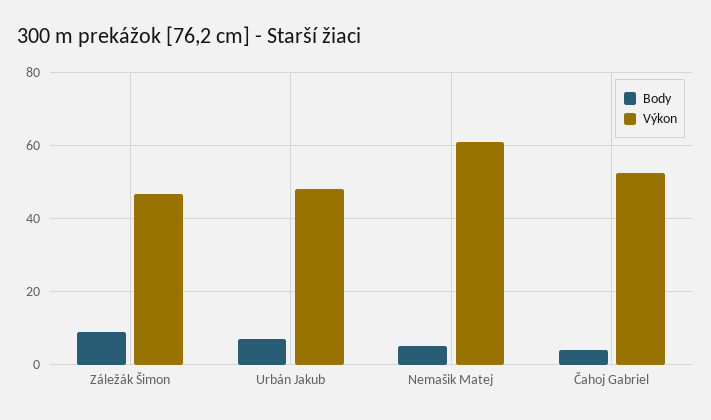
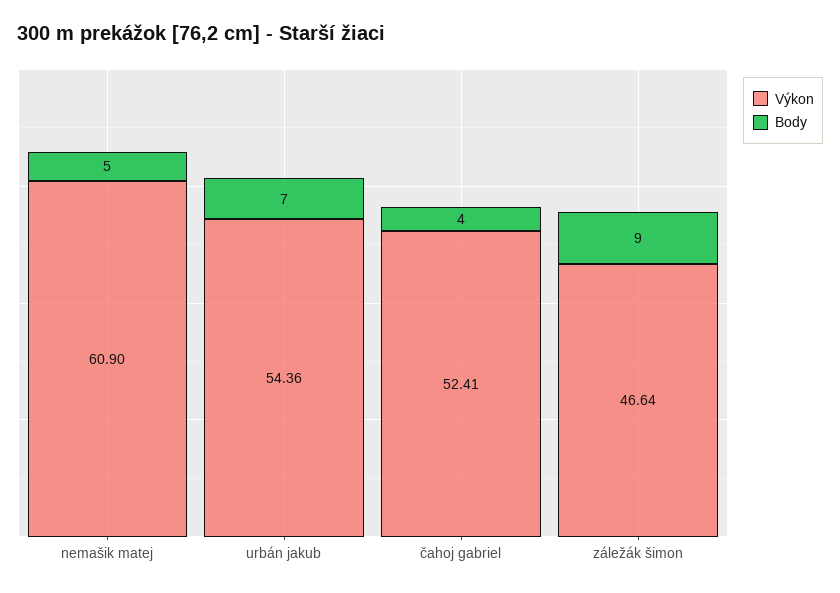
Výkon, Urbán Jakub: 48 -> 54.36

